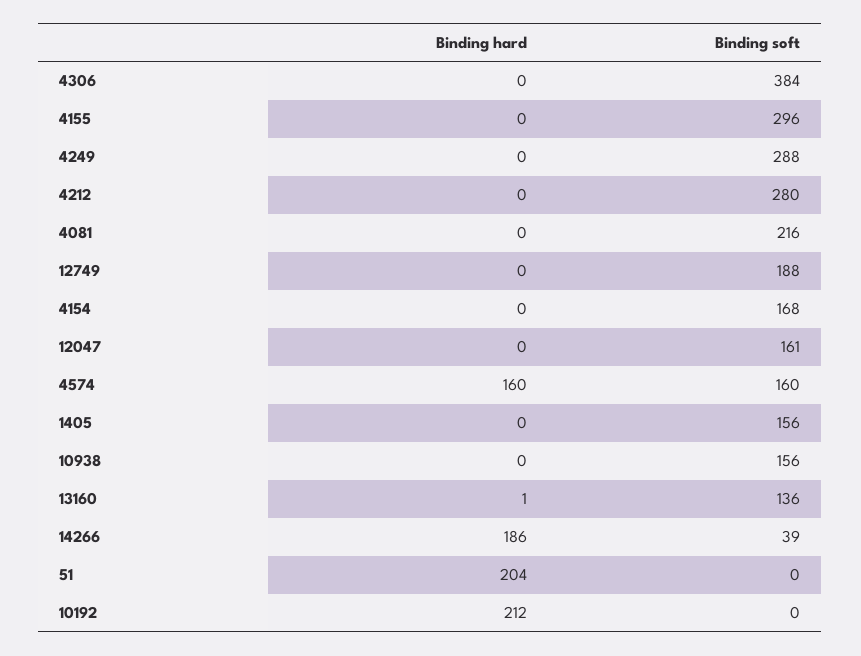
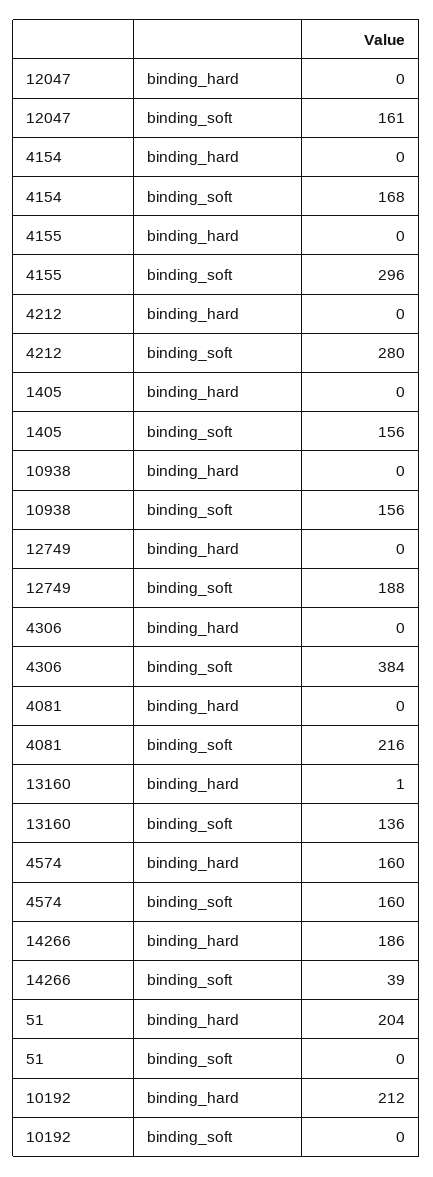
Binding hard, 4249: 0 -> none
Binding soft, 4249: 288 -> none

